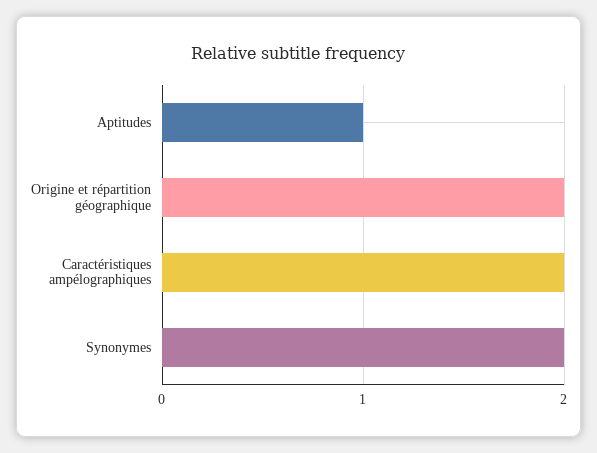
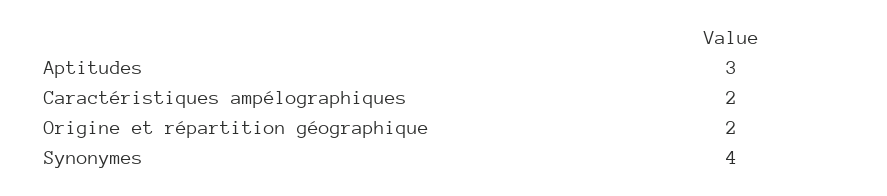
Aptitudes: 1 -> 3
Synonymes: 2 -> 4

